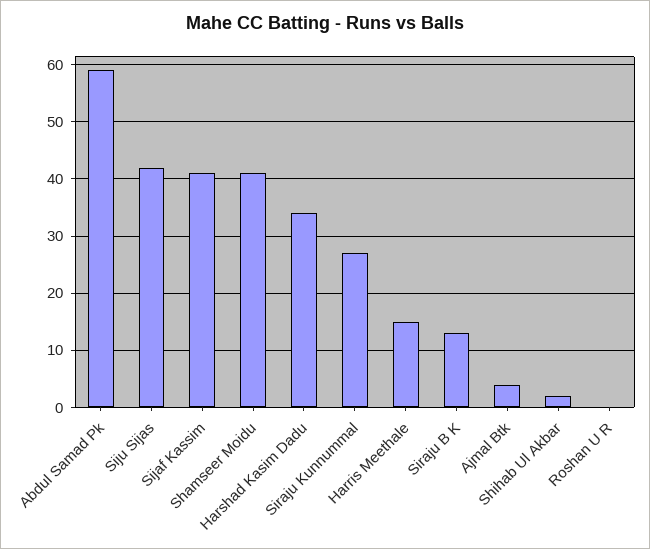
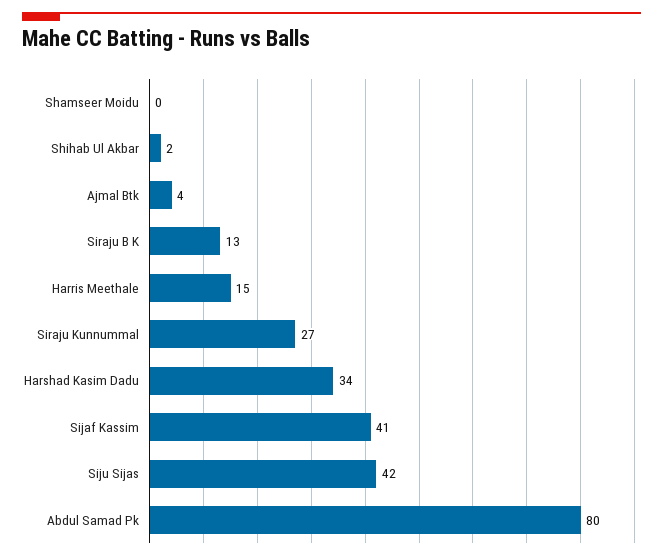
Abdul Samad Pk: 60 -> 80
Shamseer Moidu: 40 -> 0
Roshan U R: 0 -> none

